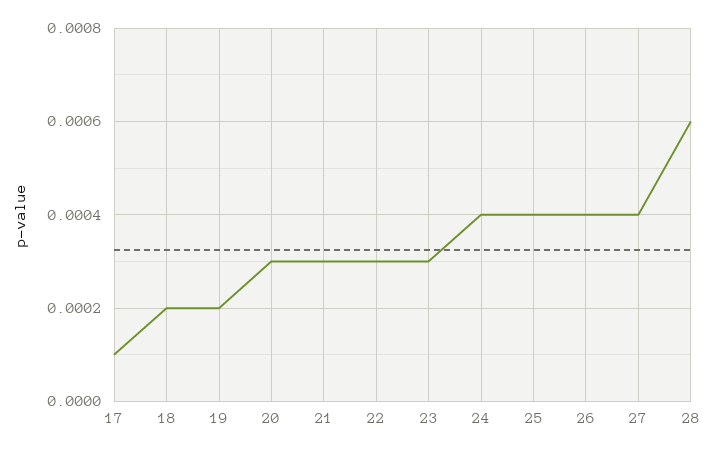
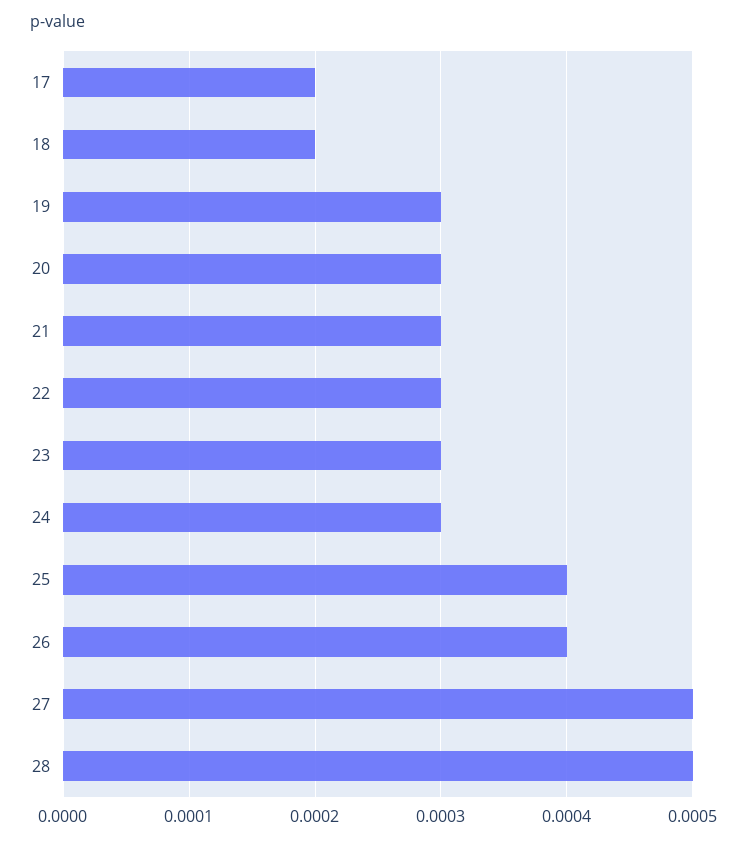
17: 0.0001 -> 0.0002
19: 0.0002 -> 0.0003
24: 0.0004 -> 0.0003
27: 0.0004 -> 0.0005
28: 0.0006 -> 0.0005

